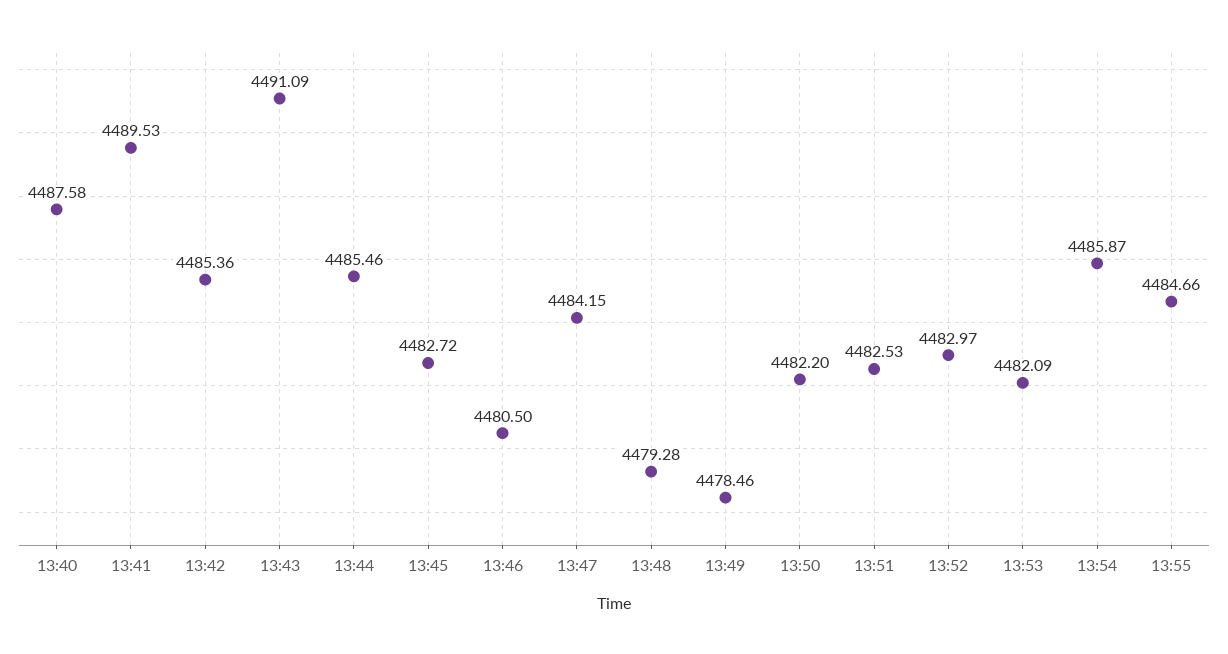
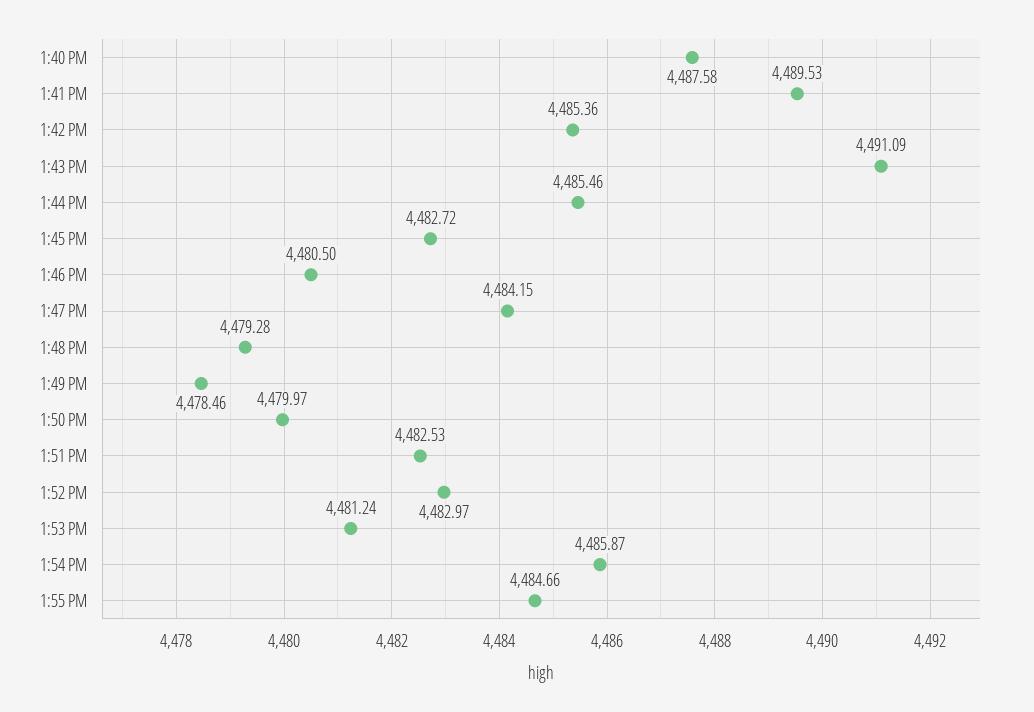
13:50: 4482.2 -> 4479.97
13:53: 4482.09 -> 4481.24

